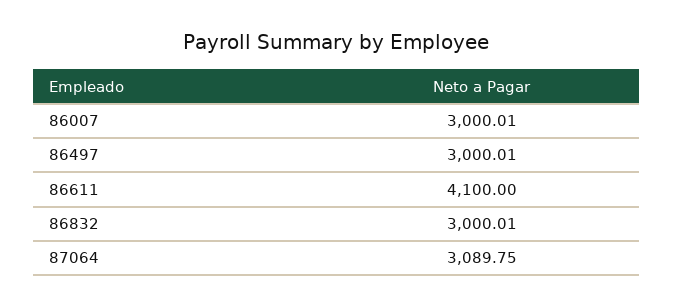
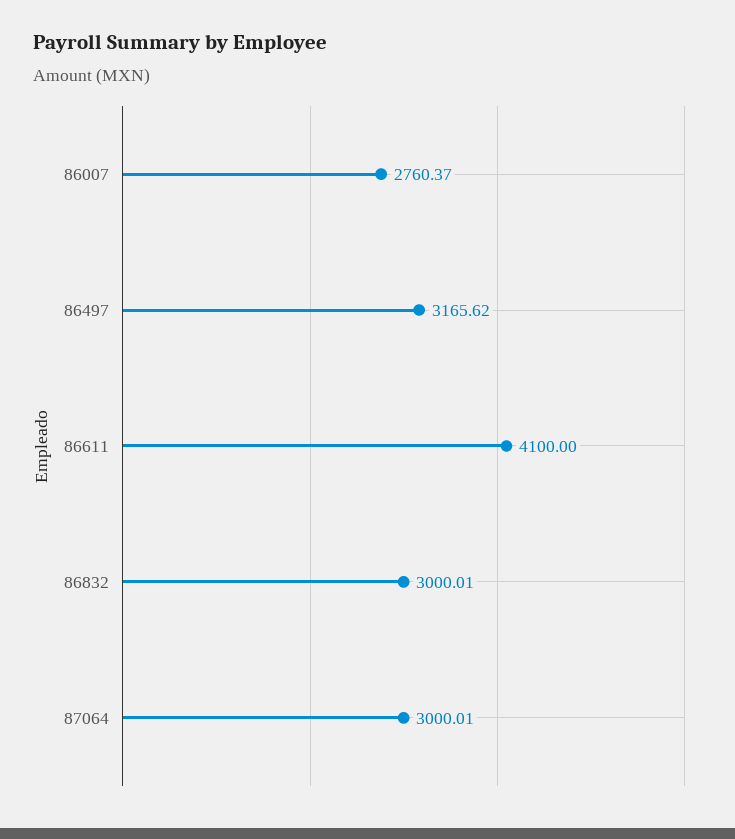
86007: 3000.01 -> 2760.37
86497: 3000.01 -> 3165.62
87064: 3089.75 -> 3000.01

